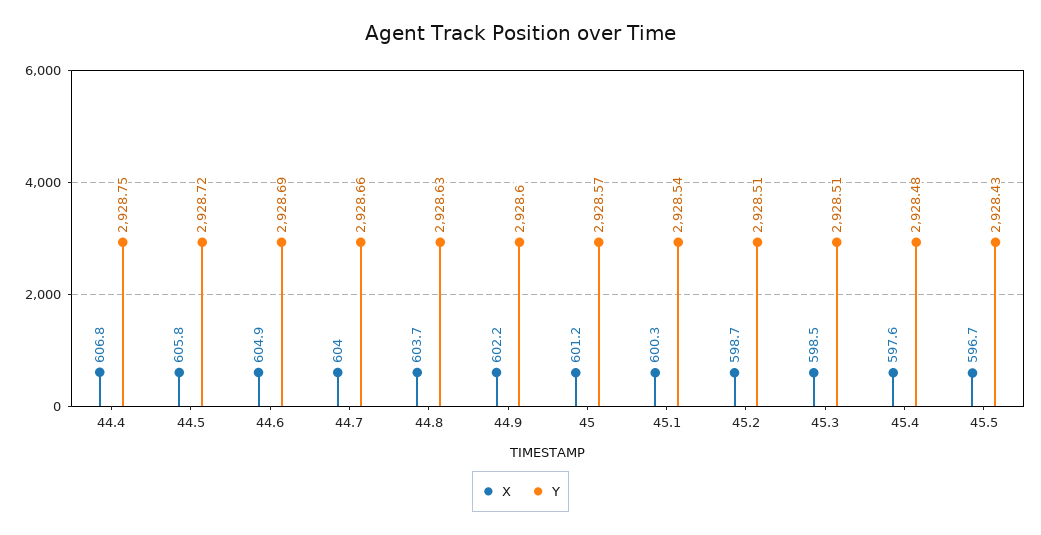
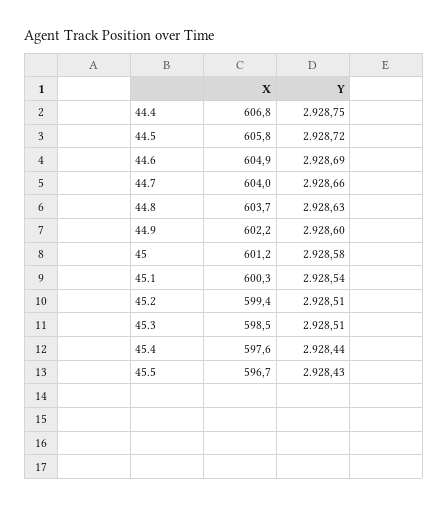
Y, 45: 2928.57 -> 2928.58
X, 45.2: 598.7 -> 599.4
Y, 45.4: 2928.48 -> 2928.44

